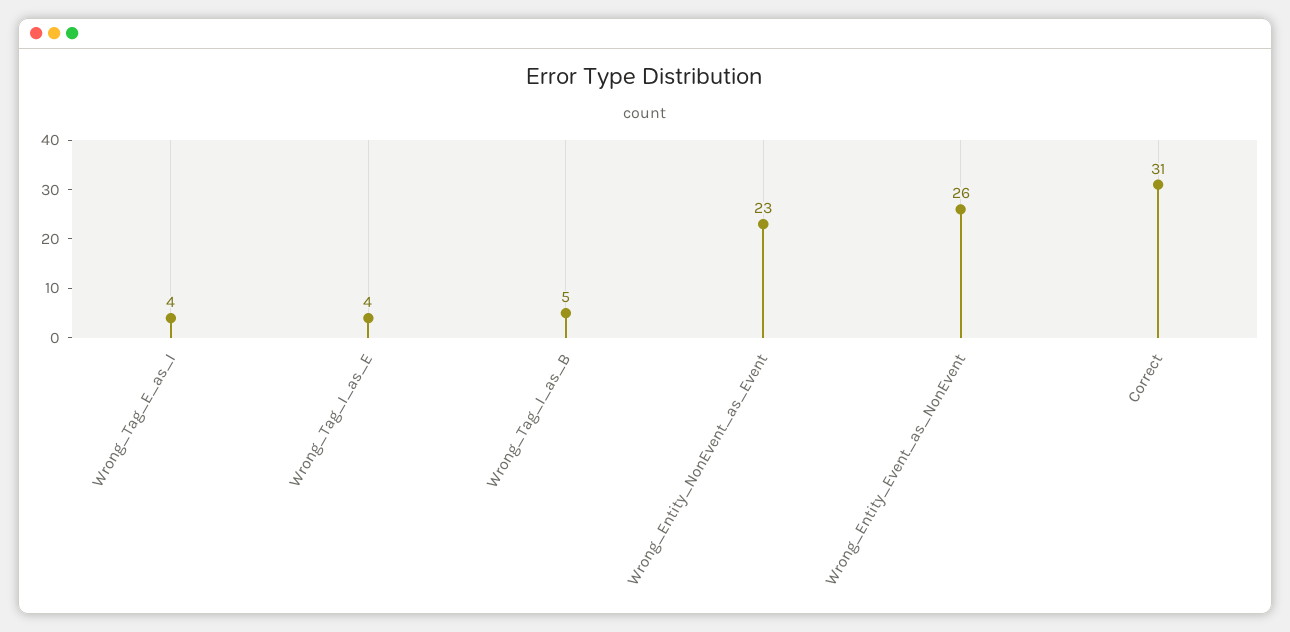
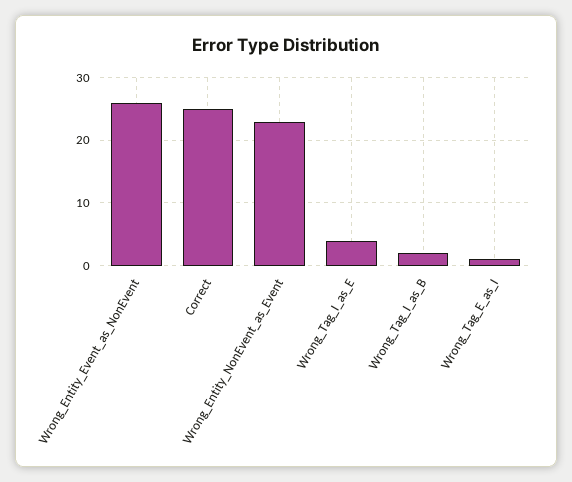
Wrong_Tag_E_as_I: 4 -> 1
Wrong_Tag_I_as_B: 5 -> 2
Correct: 31 -> 25

